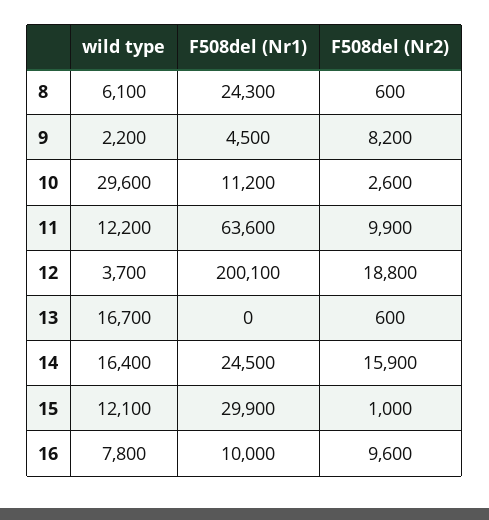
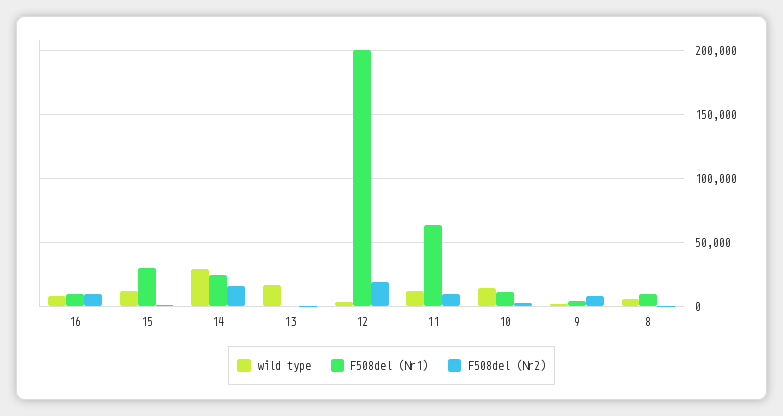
F508del (Nr1), 8: 24300 -> 10000
wild type, 10: 29600 -> 15000
wild type, 14: 16400 -> 30000

